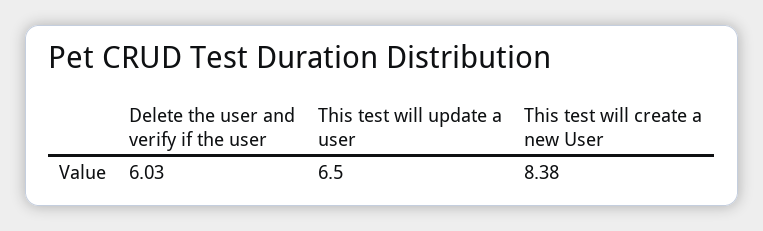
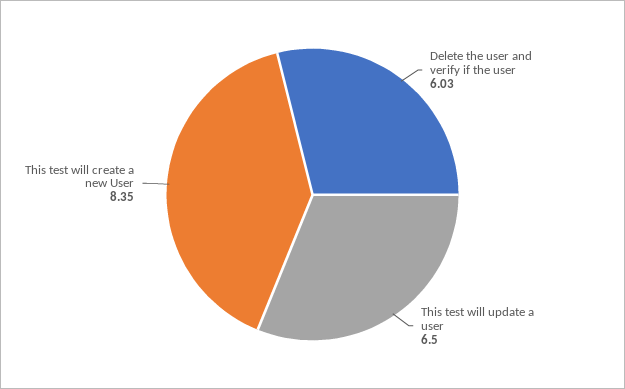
This test will create a new User: 8.38 -> 8.35

